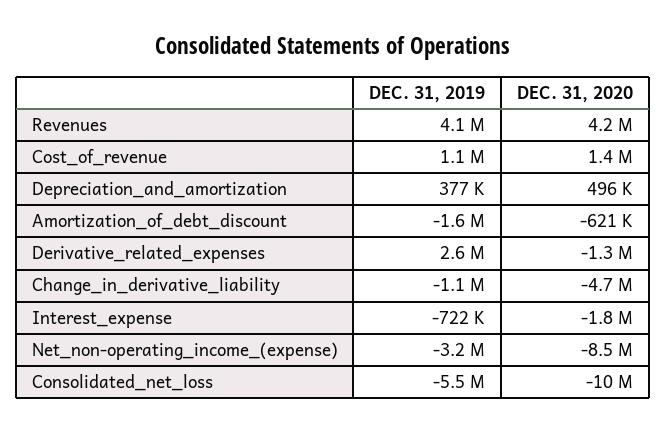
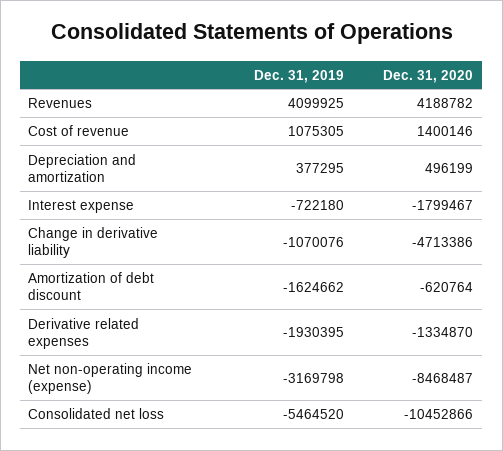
DEC. 31, 2019, Derivative_related_expenses: 2600000 -> -1930395

